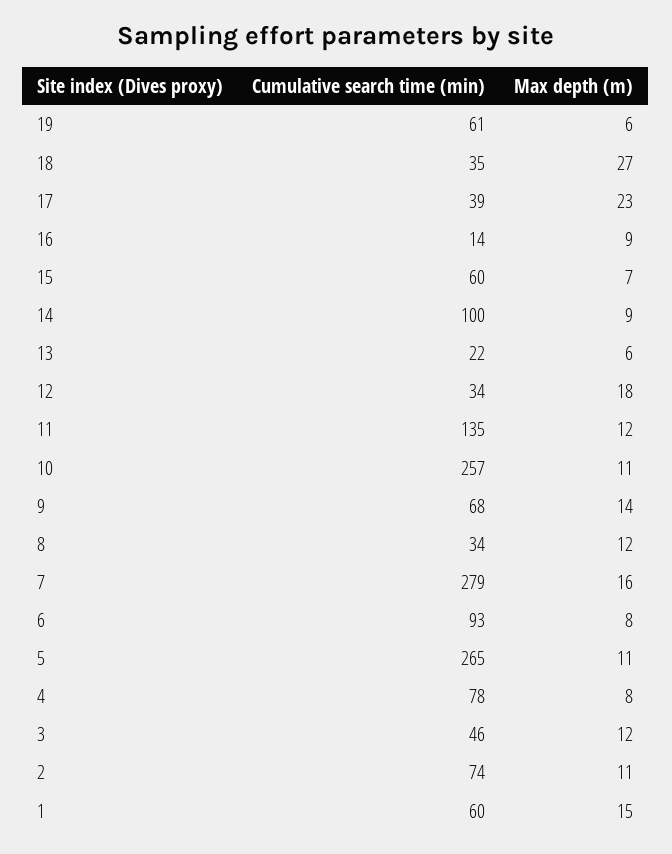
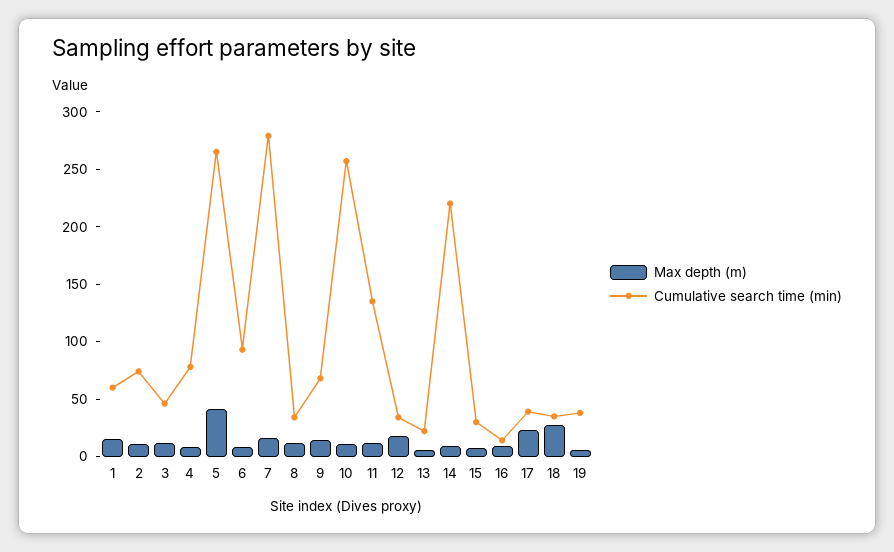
Cumulative search time (min), 19: 61 -> 40
Cumulative search time (min), 15: 60 -> 30
Cumulative search time (min), 14: 100 -> 220
Max depth (m), 5: 11 -> 40

